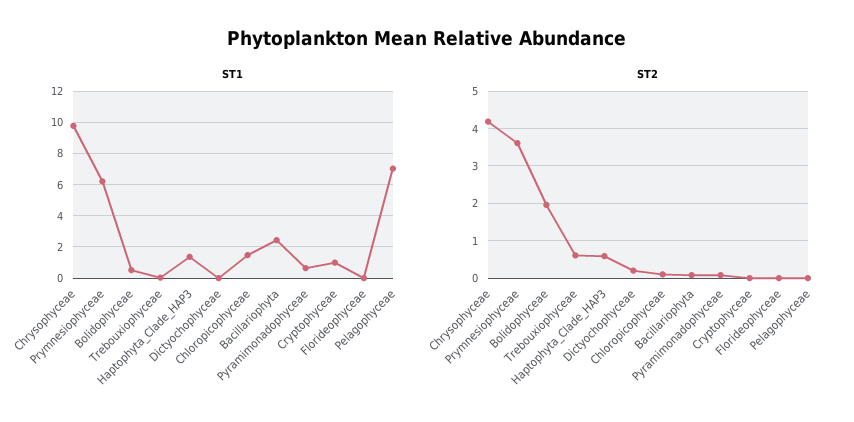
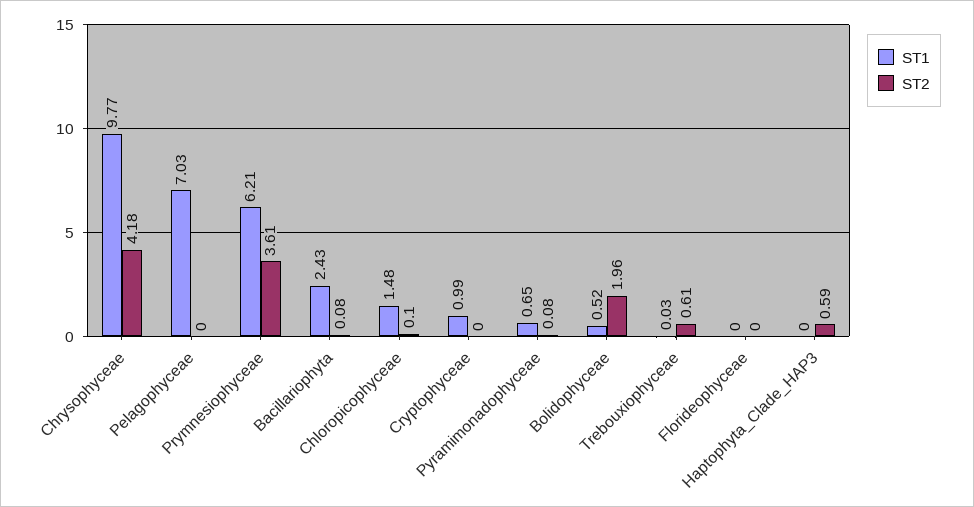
ST1, Haptophyta_Clade_HAP3: 1.5 -> 0
ST1, Dictyochophyceae: 0 -> none
ST2, Dictyochophyceae: 0.2 -> none

